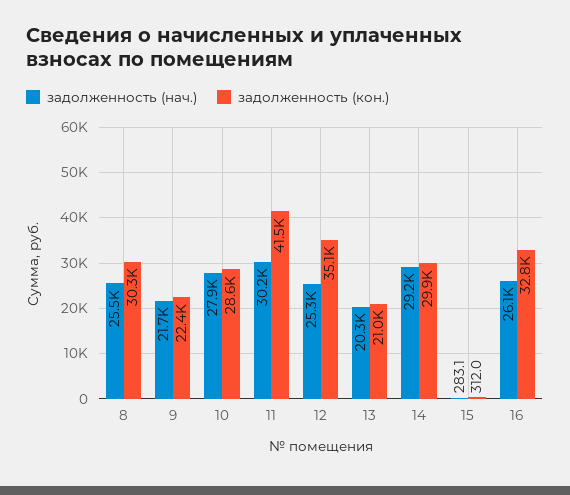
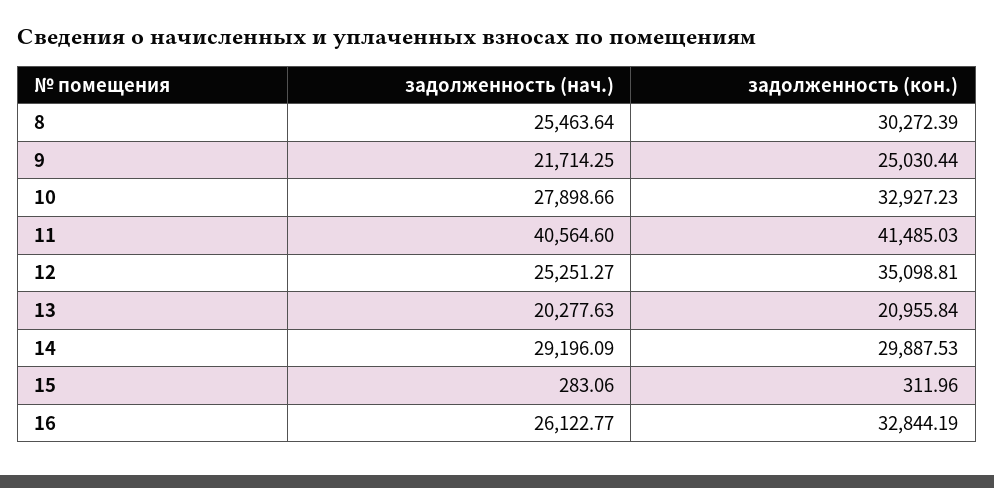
задолженность (кон.), 9: 22400 -> 25030.44
задолженность (кон.), 10: 28600 -> 32927.23
задолженность (нач.), 11: 30200 -> 40564.6

